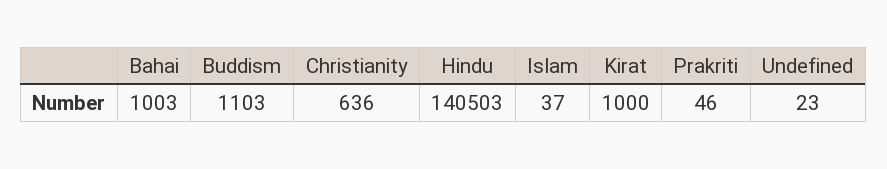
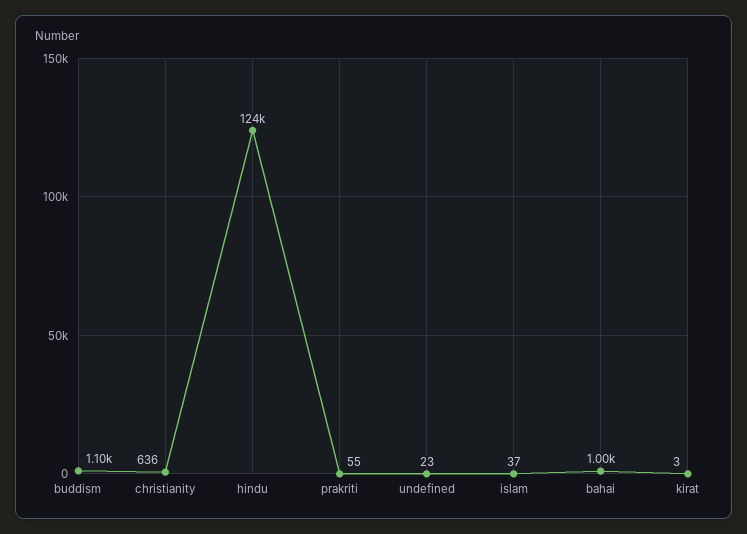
Hindu: 140503 -> 124000
Kirat: 1000 -> 3
Prakriti: 46 -> 55

